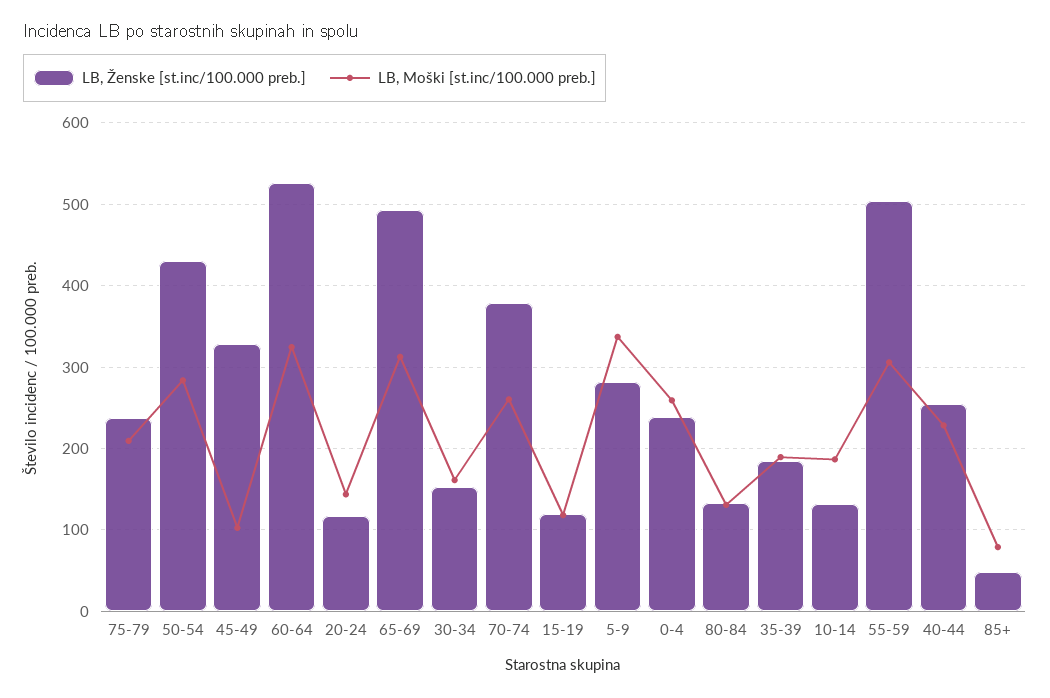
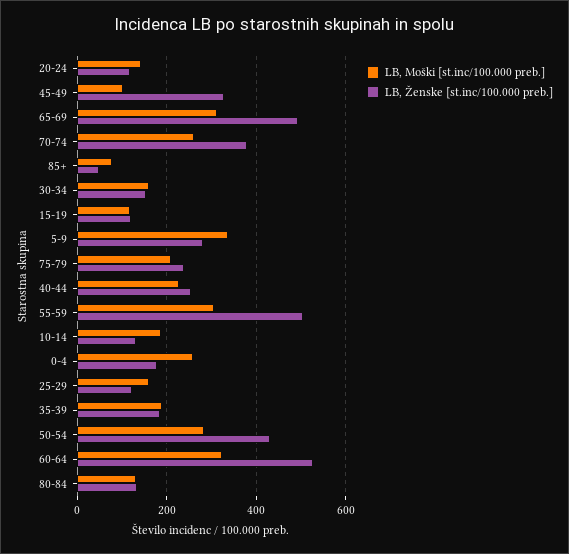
LB, Ženske [st.inc/100.000 preb.], 0-4: 240 -> 180
LB, Moški [st.inc/100.000 preb.], 25-29: none -> 160
LB, Ženske [st.inc/100.000 preb.], 25-29: none -> 120

